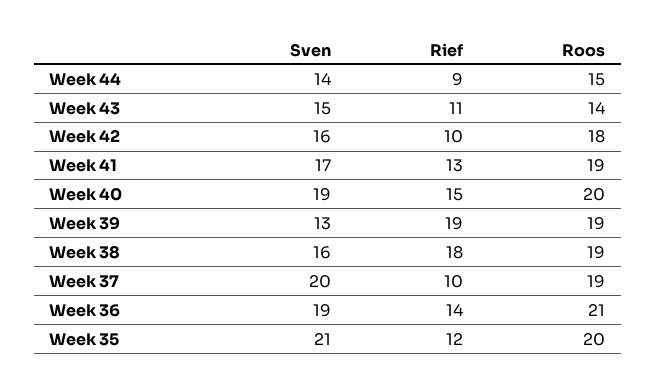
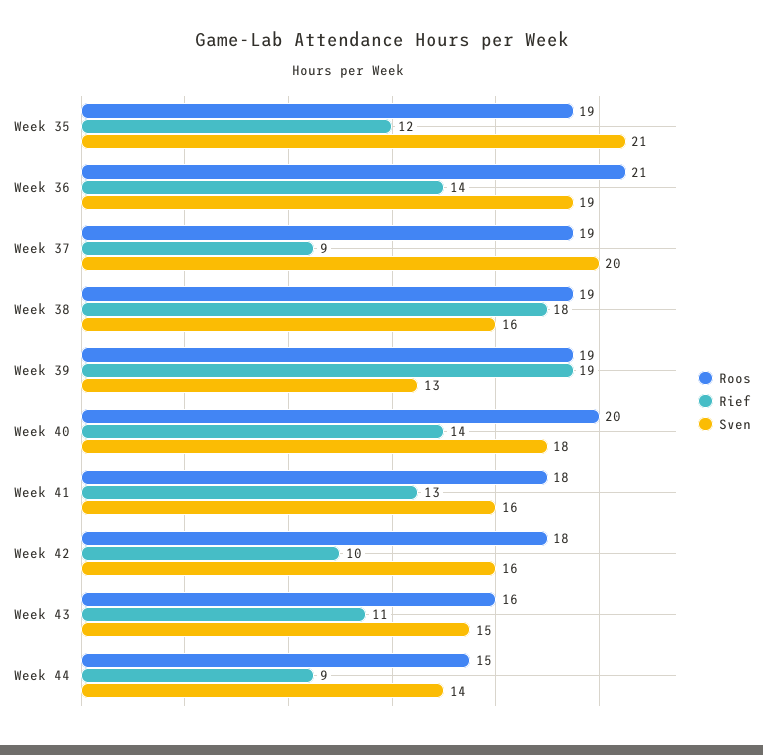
Roos, Week 43: 14 -> 16
Sven, Week 41: 17 -> 16
Roos, Week 41: 19 -> 18
Sven, Week 40: 19 -> 18
Rief, Week 40: 15 -> 14
Rief, Week 37: 10 -> 9
Roos, Week 35: 20 -> 19

